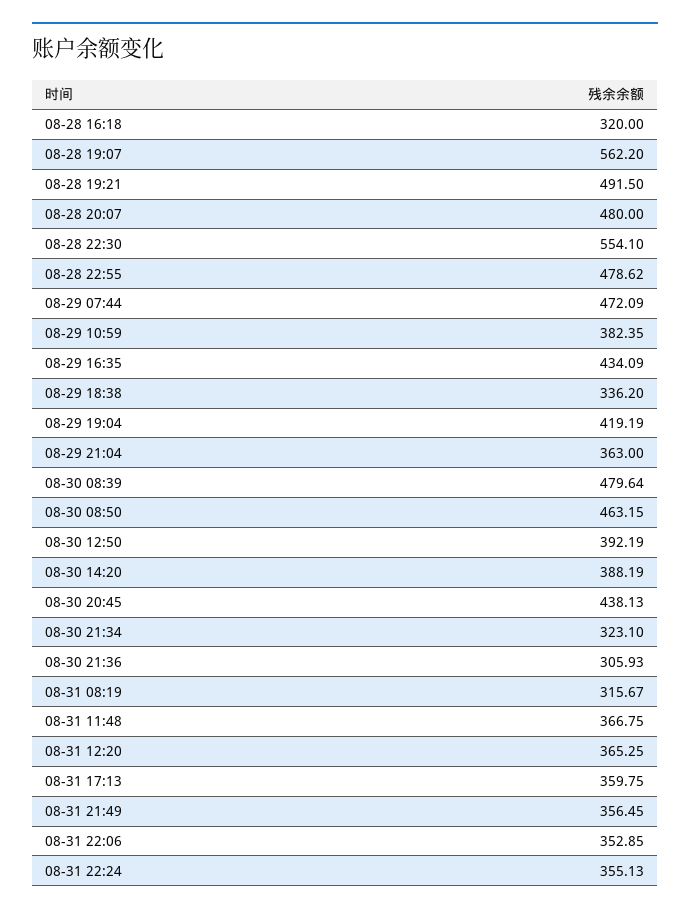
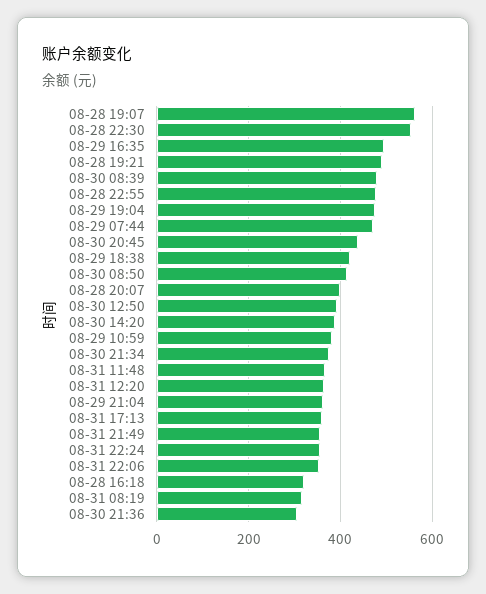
08-28 20:07: 480 -> 400
08-29 16:35: 434.09 -> 500
08-29 18:38: 336.2 -> 420
08-29 19:04: 419.19 -> 480
08-30 08:50: 463.15 -> 420
08-30 21:34: 323.1 -> 380

